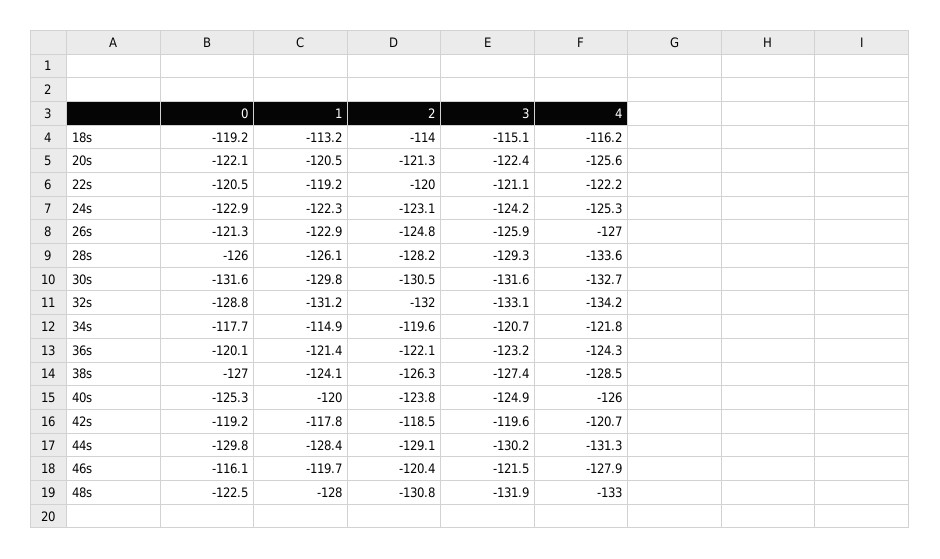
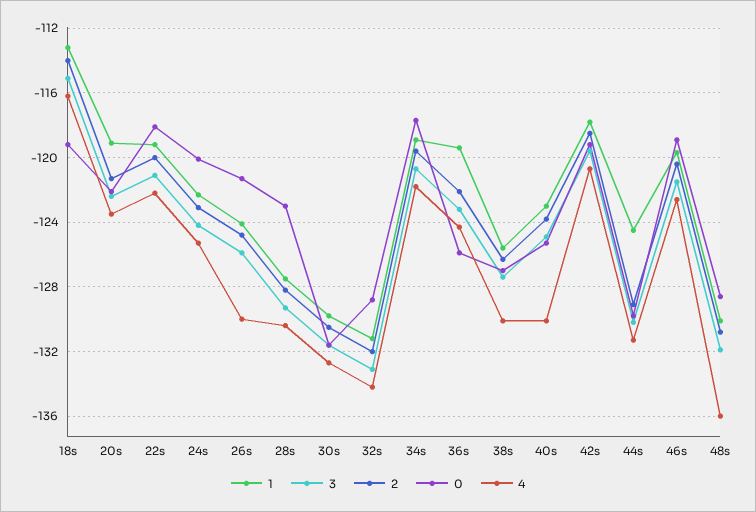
1, 20s: -120.5 -> -119
4, 20s: -125.6 -> -123.5
0, 22s: -120.5 -> -118
0, 24s: -122.9 -> -120
1, 26s: -122.9 -> -124
4, 26s: -127 -> -130
0, 28s: -126 -> -123
1, 28s: -126.1 -> -127.5
4, 28s: -133.6 -> -130.5
1, 34s: -114.9 -> -119
0, 36s: -120.1 -> -126
1, 36s: -121.4 -> -119.5
1, 38s: -124.1 -> -125.5
4, 38s: -128.5 -> -130
1, 40s: -120 -> -123
4, 40s: -126 -> -130
1, 44s: -128.4 -> -124.5
0, 46s: -116.1 -> -119
4, 46s: -127.9 -> -122.5
0, 48s: -122.5 -> -128.5
1, 48s: -128 -> -130
4, 48s: -133 -> -136

